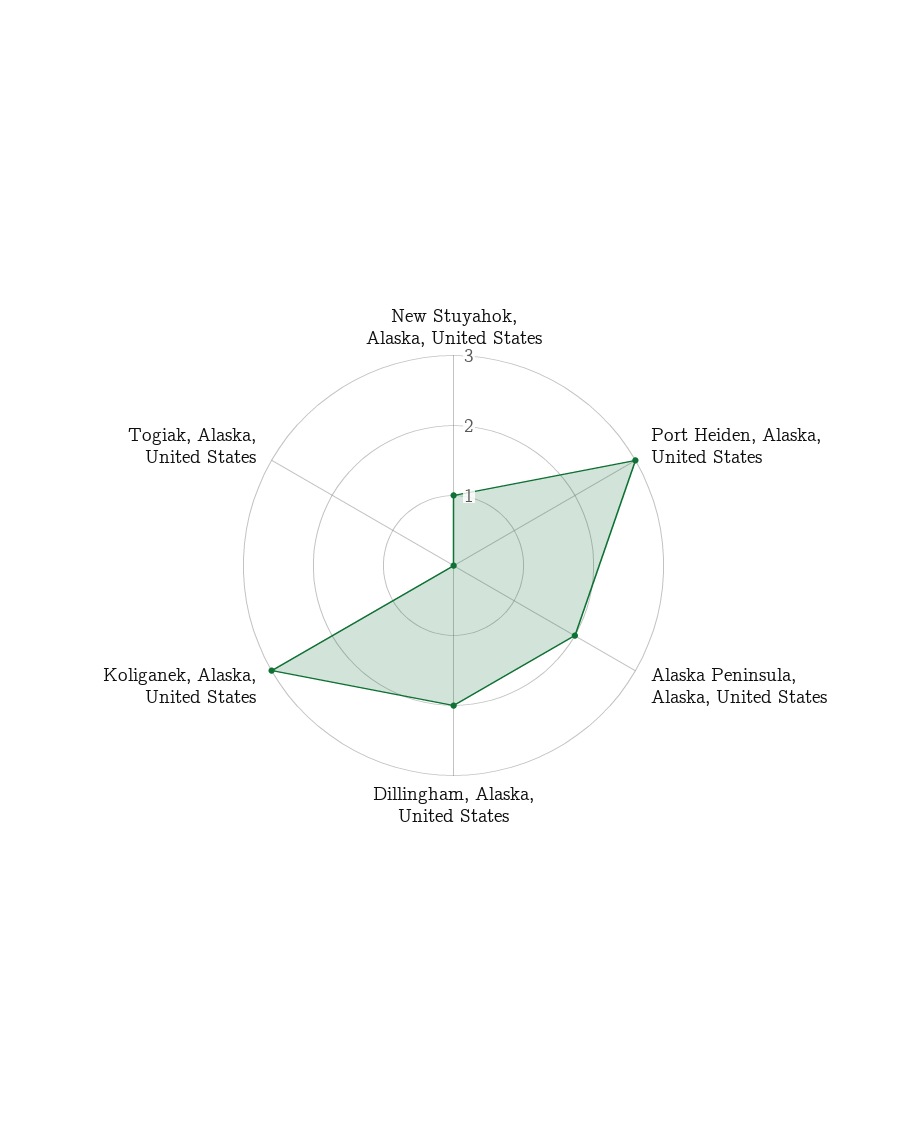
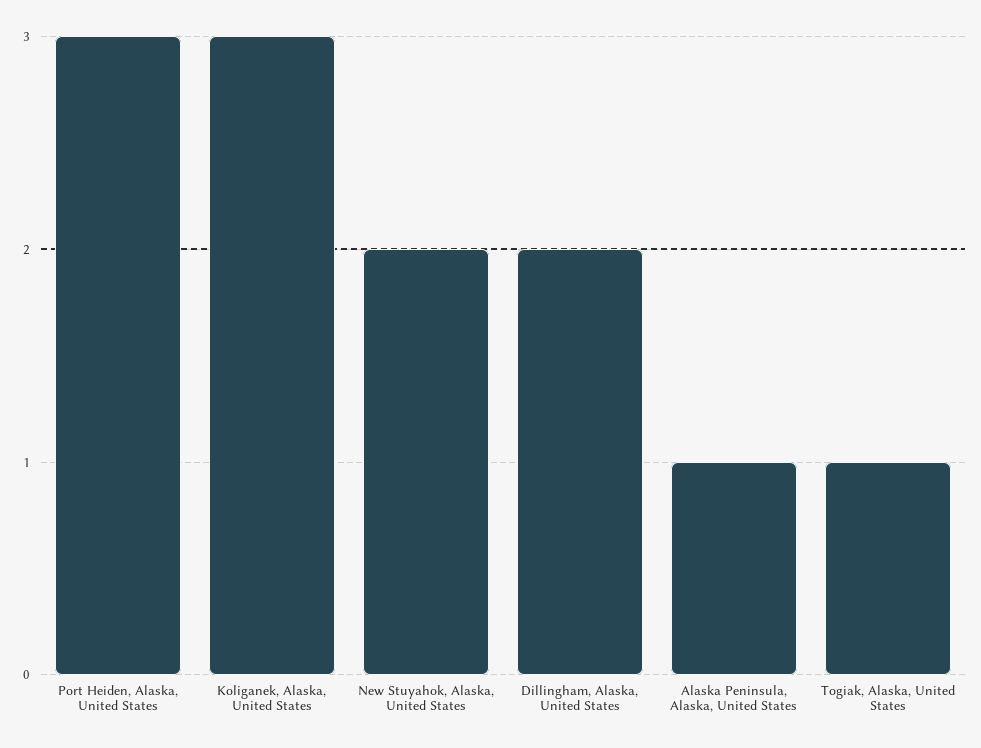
New Stuyahok, Alaska, United States: 1 -> 2
Alaska Peninsula, Alaska, United States: 2 -> 1
Togiak, Alaska, United States: 0 -> 1

